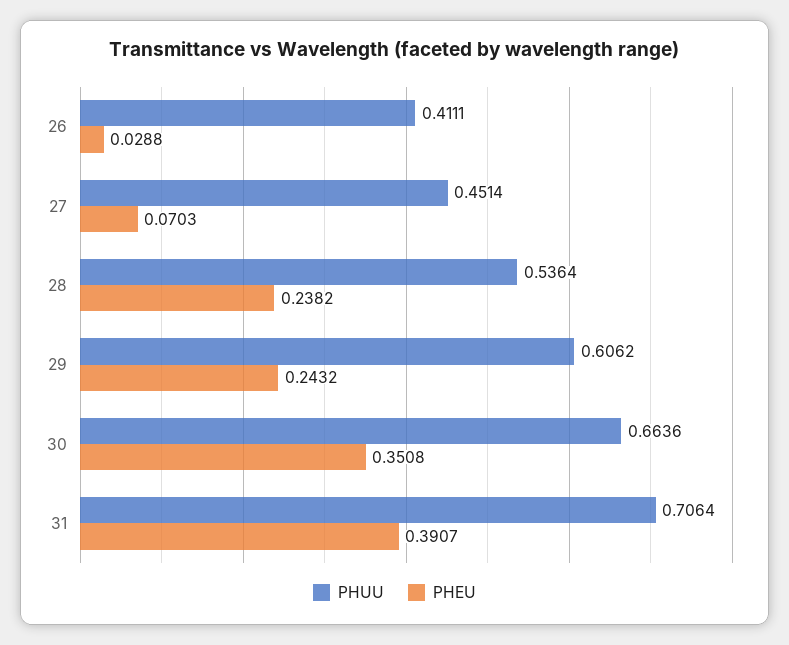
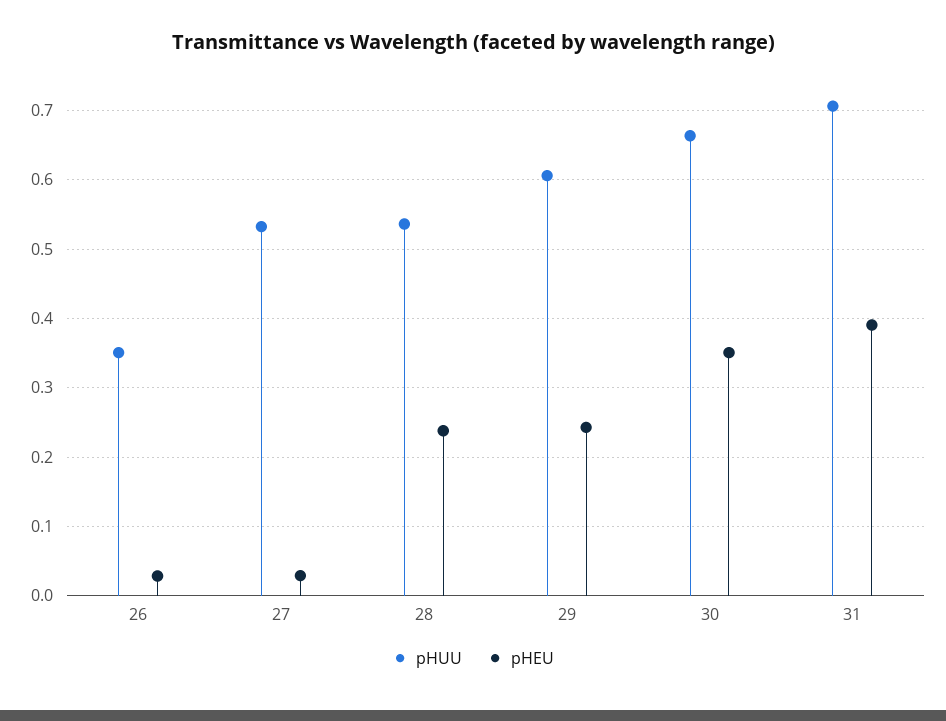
PHUU, 26: 0.4111 -> 0.35
PHUU, 27: 0.4514 -> 0.53
PHEU, 27: 0.0703 -> 0.03

